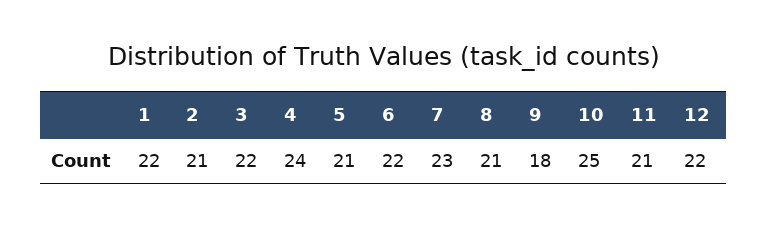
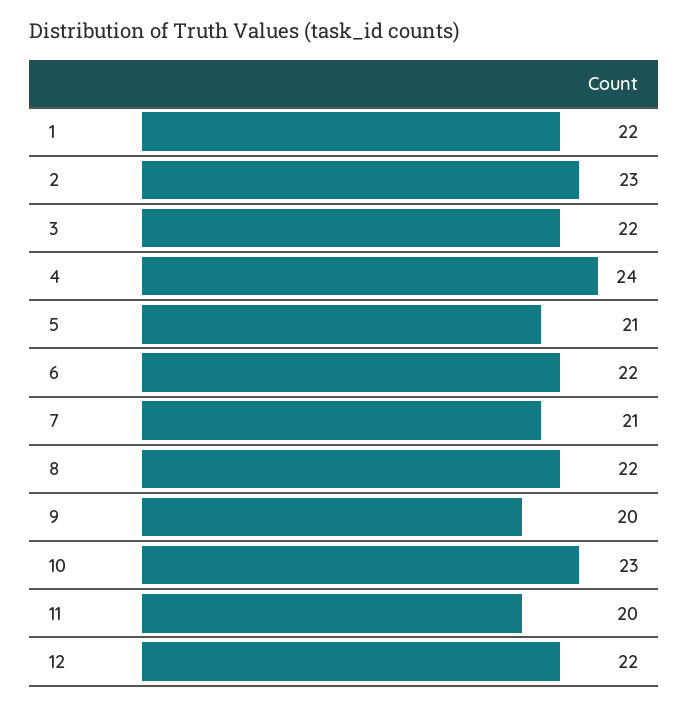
2: 21 -> 23
7: 23 -> 21
8: 21 -> 22
9: 18 -> 20
10: 25 -> 23
11: 21 -> 20

